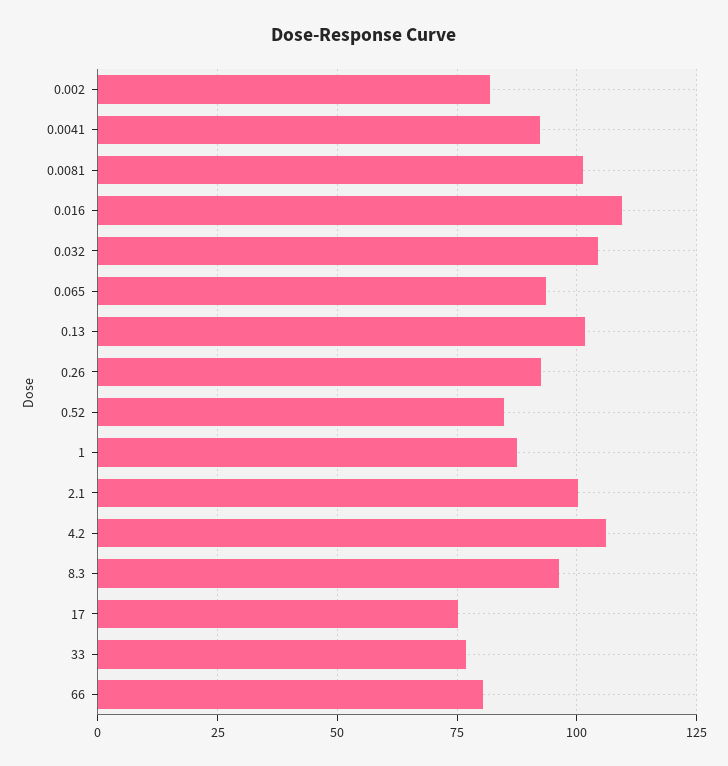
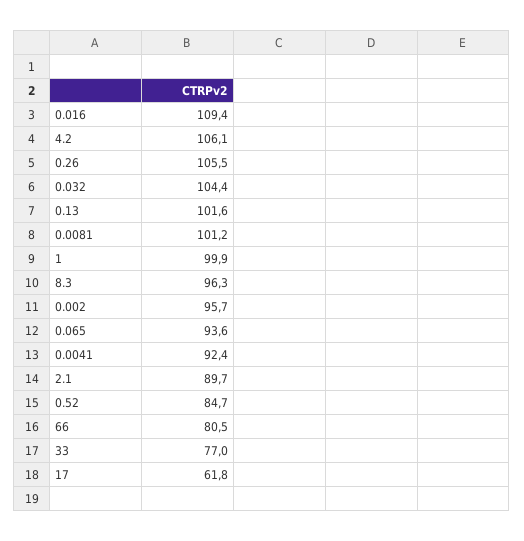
0.002: 82.5 -> 95.7
0.26: 92.5 -> 105.5
1: 87.5 -> 99.9
2.1: 100 -> 89.7
17: 75 -> 61.8

